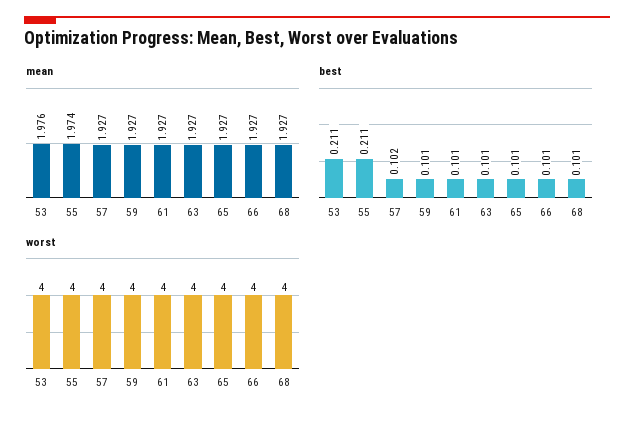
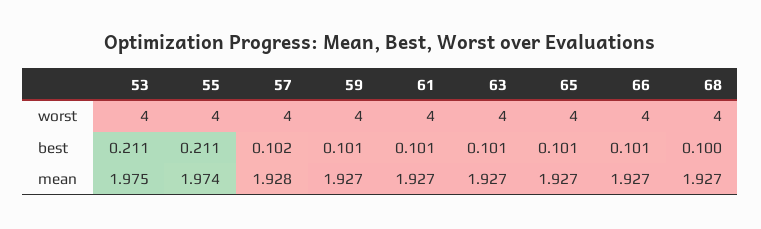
mean, 53: 1.976 -> 1.975
mean, 57: 1.927 -> 1.928
best, 68: 0.101 -> 0.1

